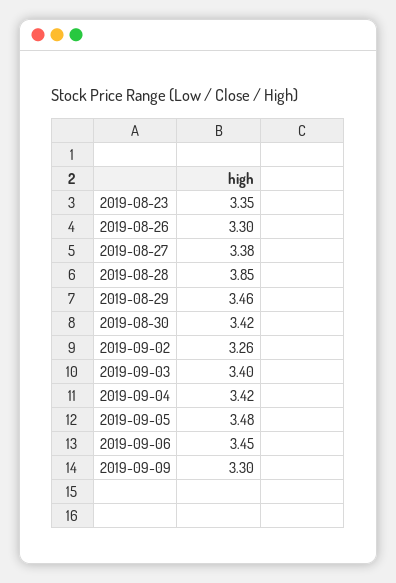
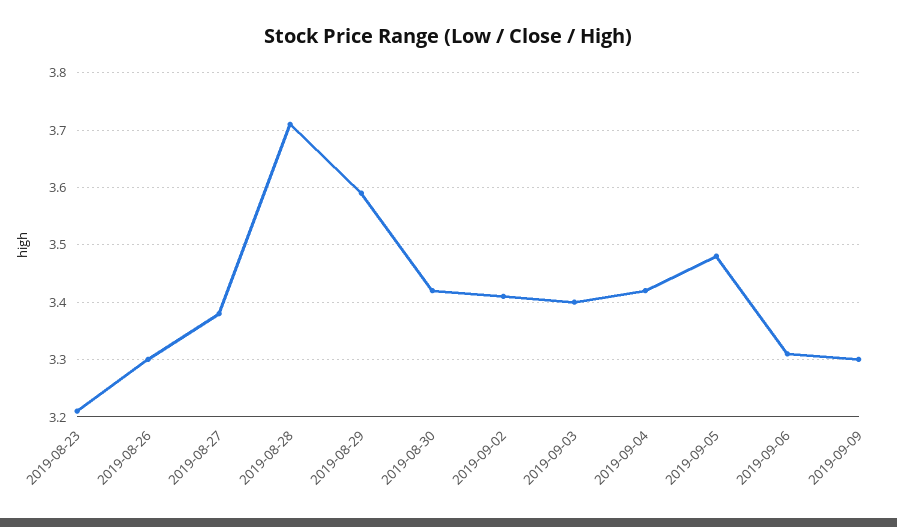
2019-08-23: 3.35 -> 3.2
2019-08-28: 3.85 -> 3.7
2019-08-29: 3.46 -> 3.6
2019-09-02: 3.26 -> 3.4
2019-09-06: 3.45 -> 3.3

